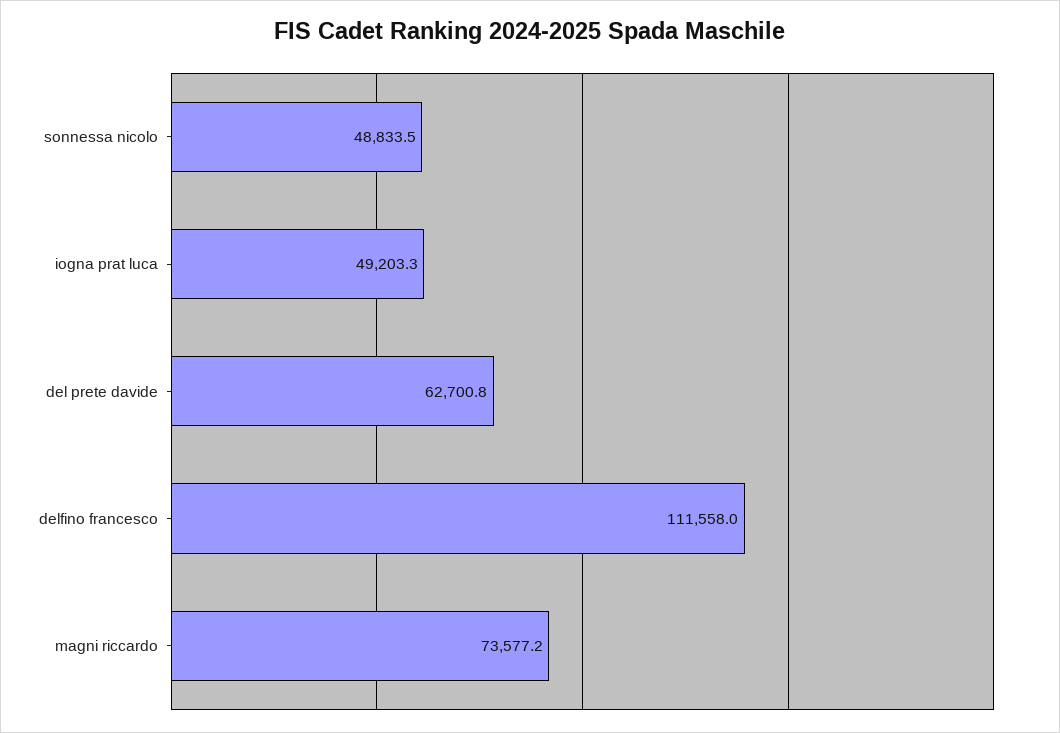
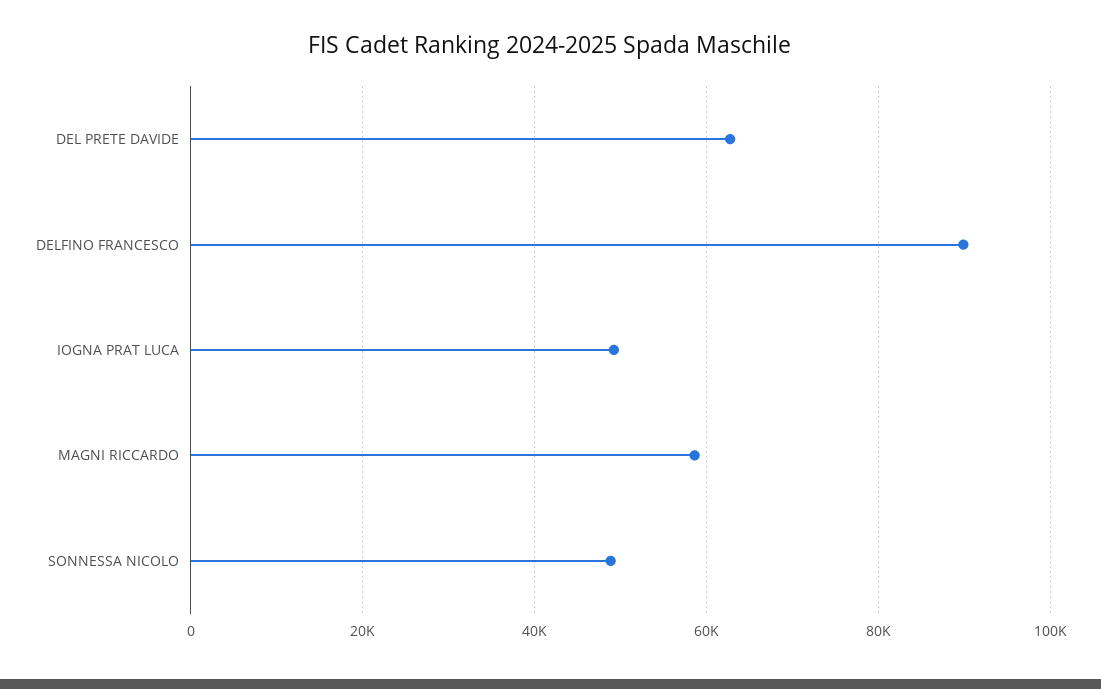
delfino francesco: 111558 -> 90000
magni riccardo: 73577.2 -> 58000

